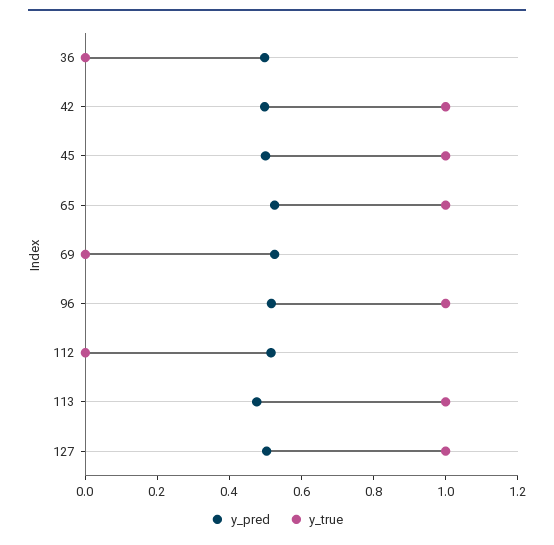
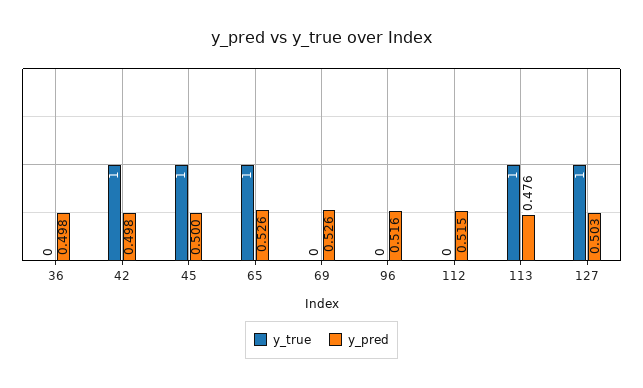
y_true, 96: 1 -> 0

